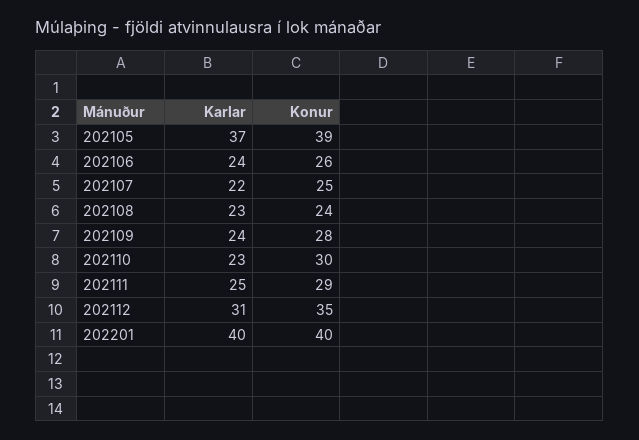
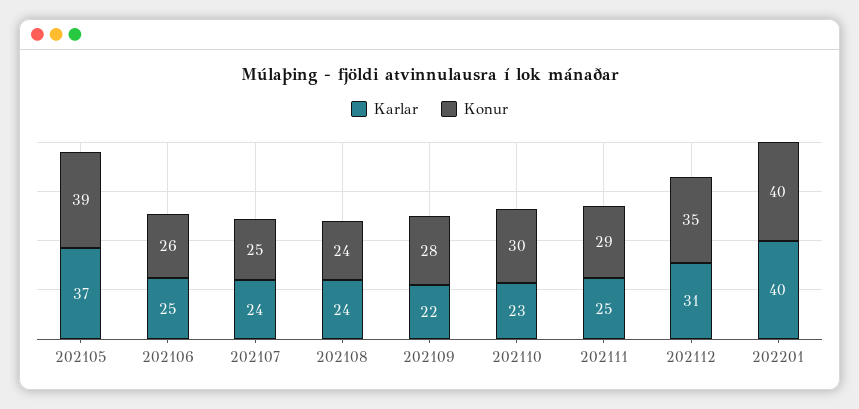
Karlar, 202106: 24 -> 25
Karlar, 202107: 22 -> 24
Karlar, 202108: 23 -> 24
Karlar, 202109: 24 -> 22

